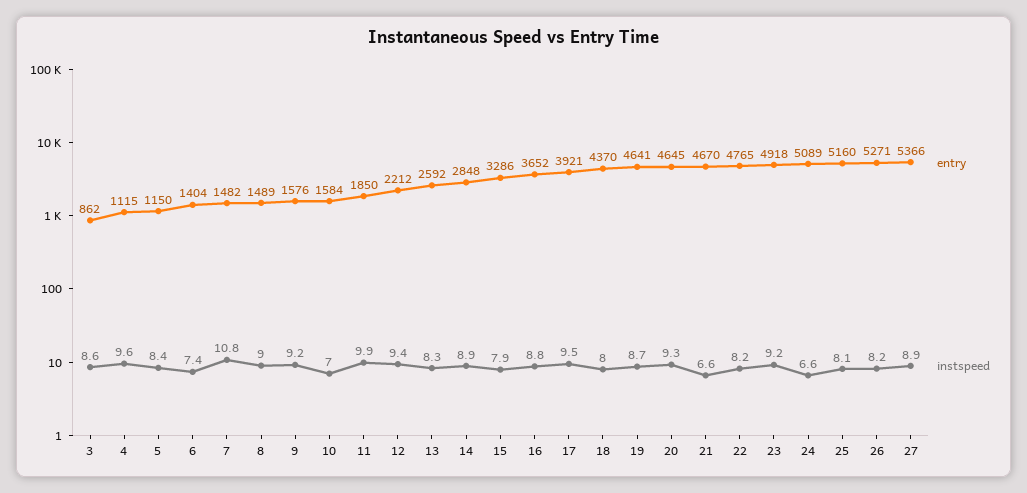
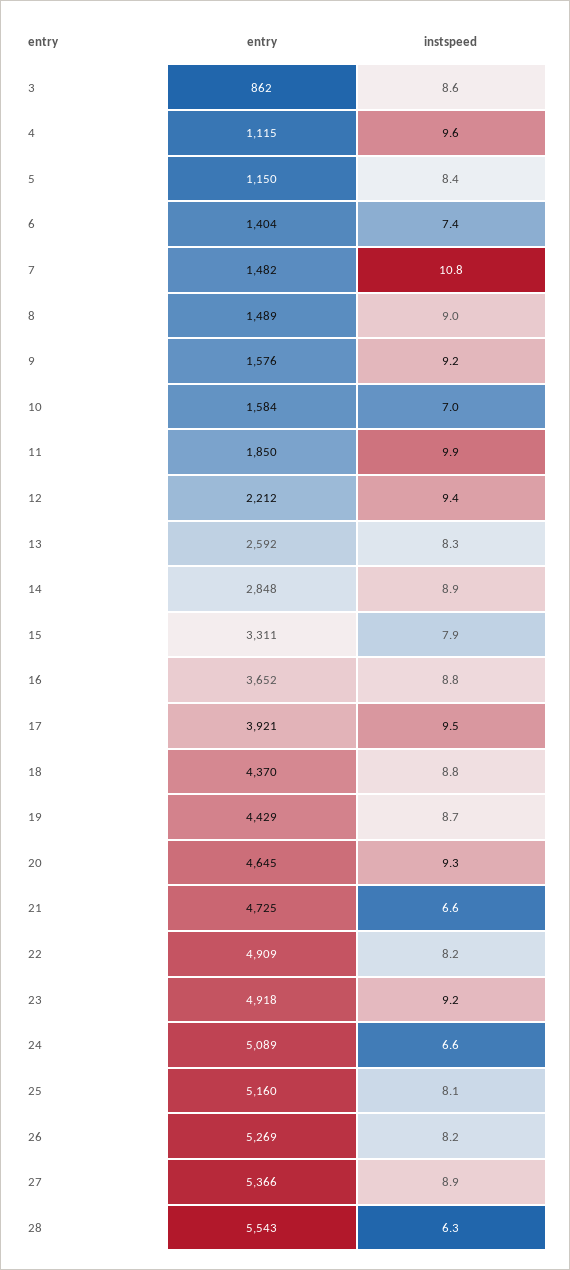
entry, 15: 3286 -> 3311
instspeed, 18: 8 -> 8.8
entry, 19: 4641 -> 4429
entry, 21: 4670 -> 4725
entry, 22: 4765 -> 4909
entry, 26: 5271 -> 5269
entry, 28: none -> 5543
instspeed, 28: none -> 6.3

